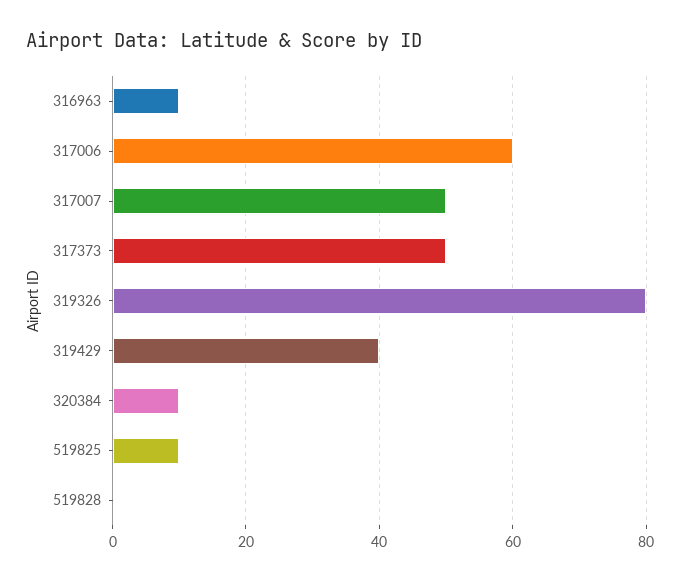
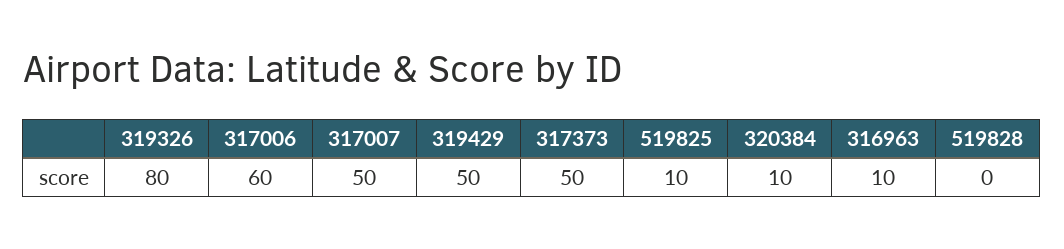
319429: 40 -> 50

